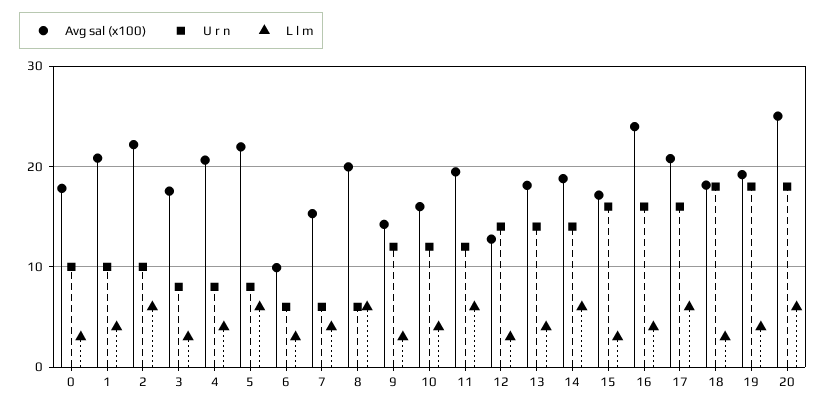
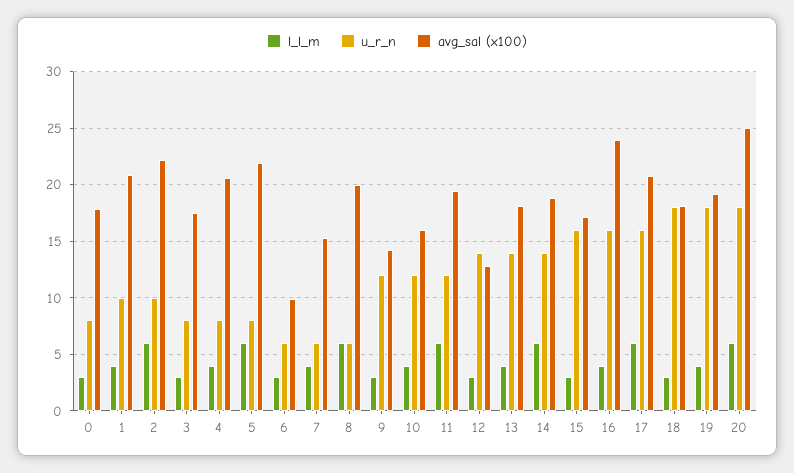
U r n, 0: 10 -> 8

